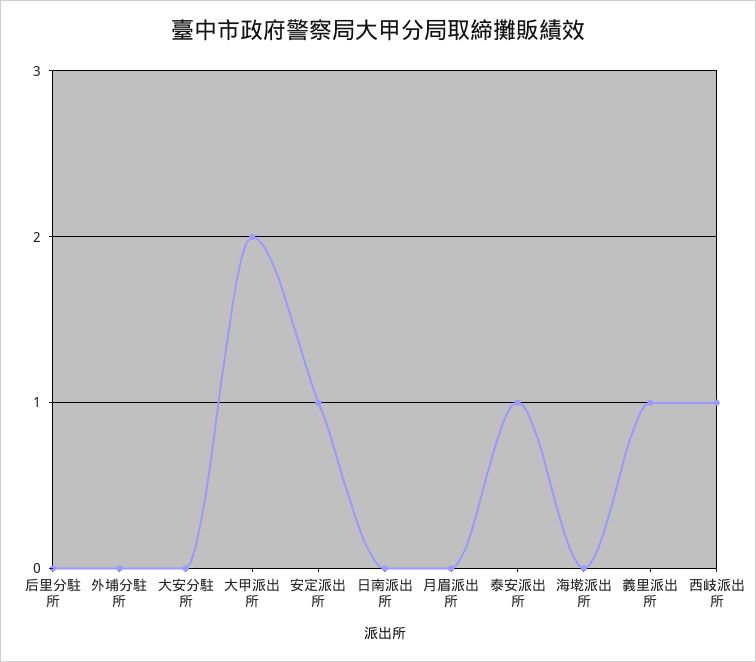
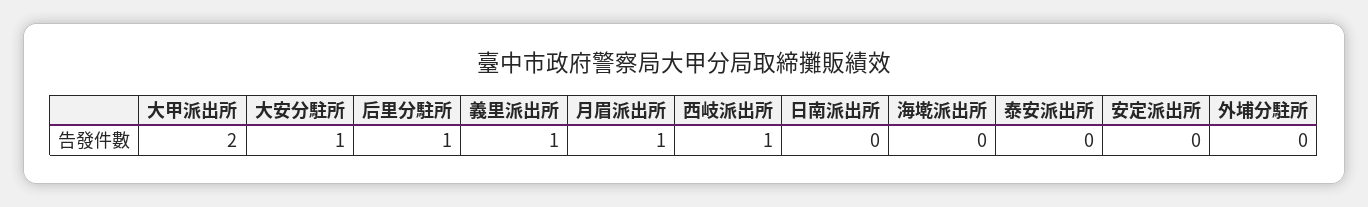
后里分駐所: 0 -> 1
大安分駐所: 0 -> 1
安定派出所: 1 -> 0
月眉派出所: 0 -> 1
泰安派出所: 1 -> 0

